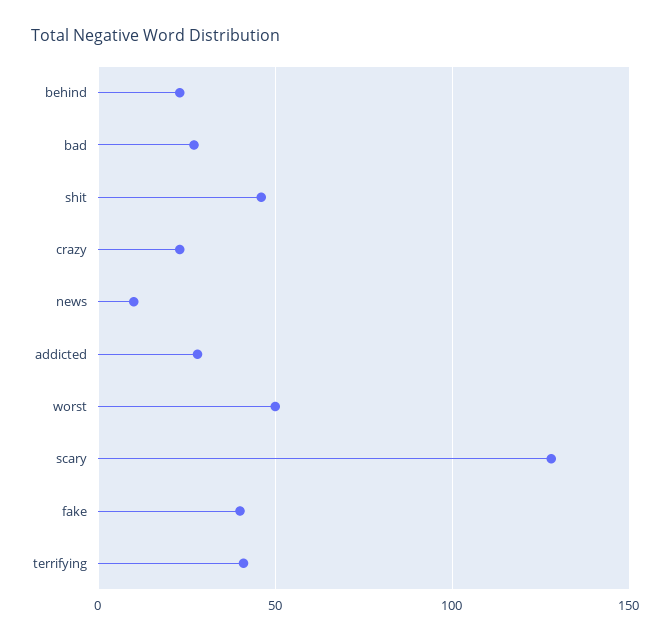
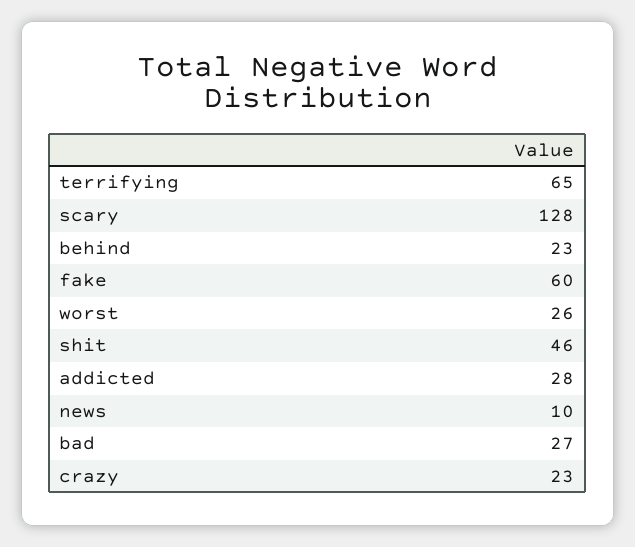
worst: 50 -> 26
fake: 40 -> 60
terrifying: 40 -> 65

